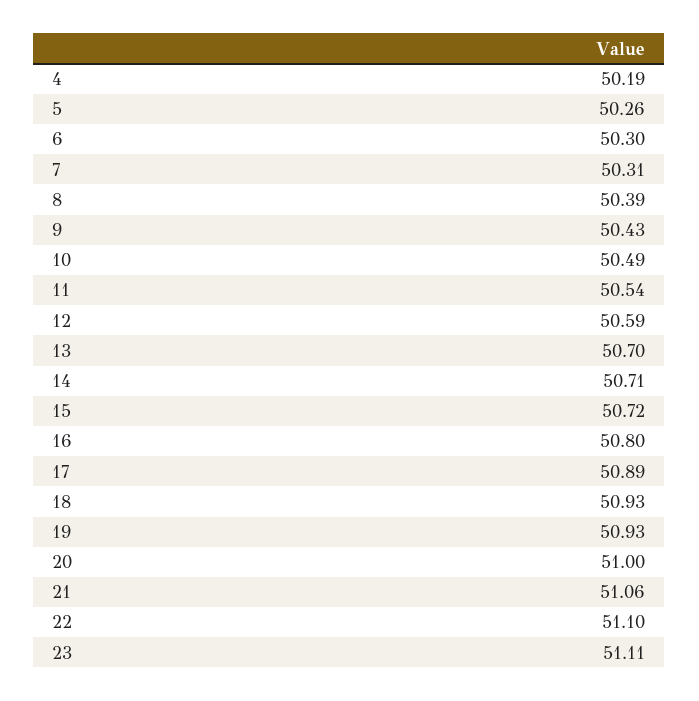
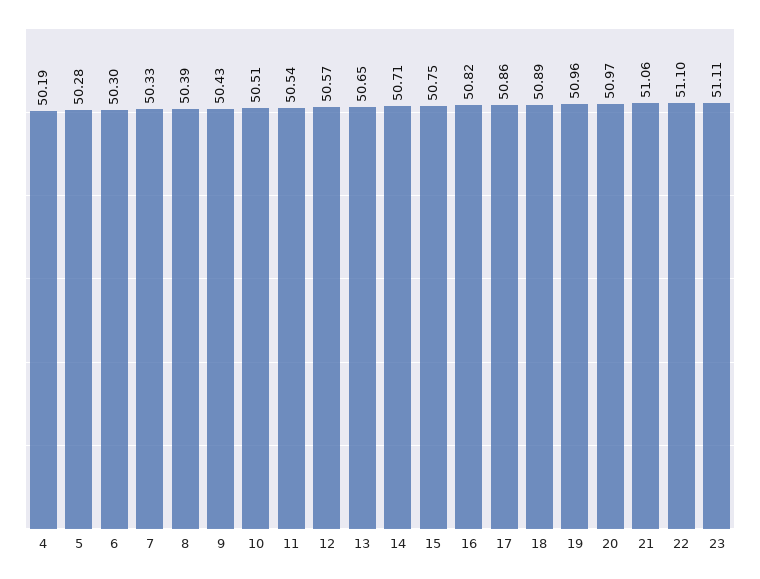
5: 50.26 -> 50.28
7: 50.31 -> 50.33
10: 50.49 -> 50.51
12: 50.59 -> 50.57
13: 50.7 -> 50.65
15: 50.72 -> 50.75
16: 50.8 -> 50.82
17: 50.89 -> 50.86
18: 50.93 -> 50.89
19: 50.93 -> 50.96
20: 51 -> 50.97

